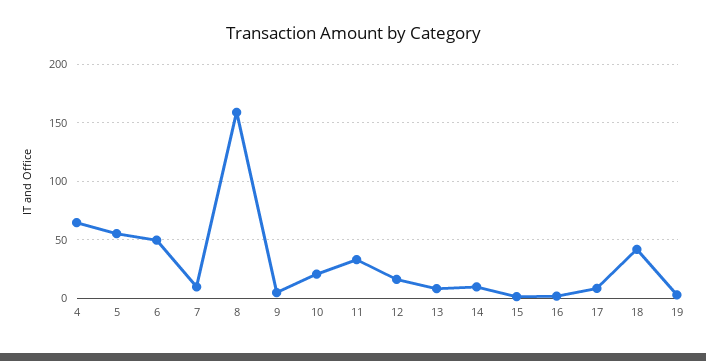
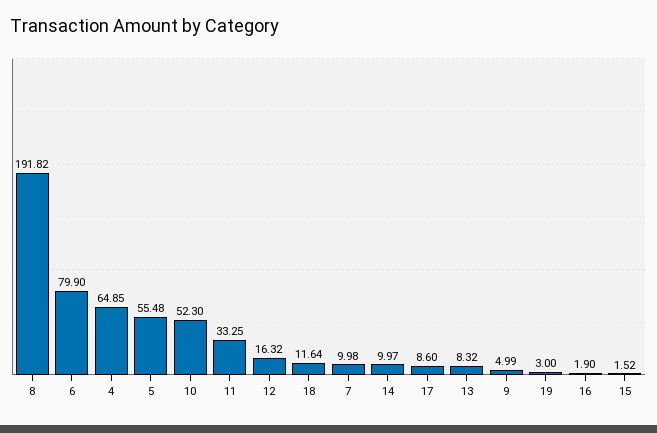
6: 50 -> 79.9
8: 160 -> 191.82
10: 20 -> 52.3
18: 40 -> 11.64

